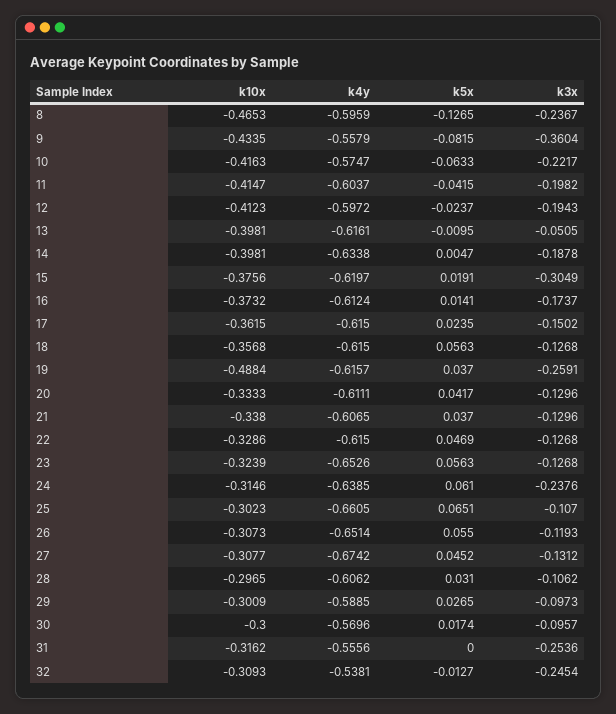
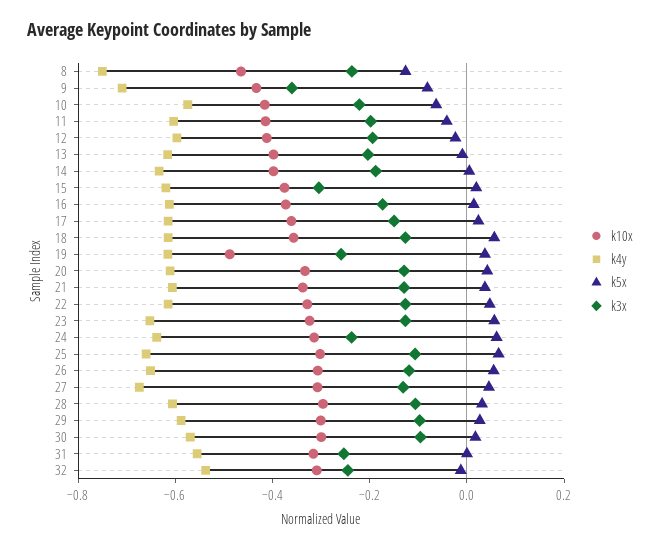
k4y, 8: -0.5959 -> -0.75
k4y, 9: -0.5579 -> -0.7
k3x, 13: -0.0505 -> -0.2

